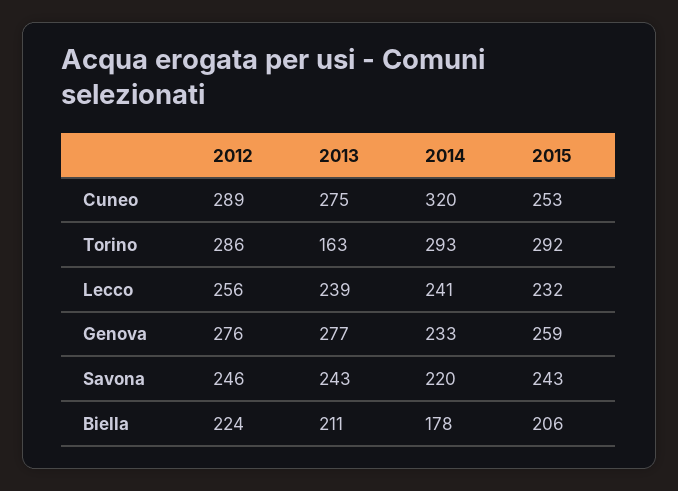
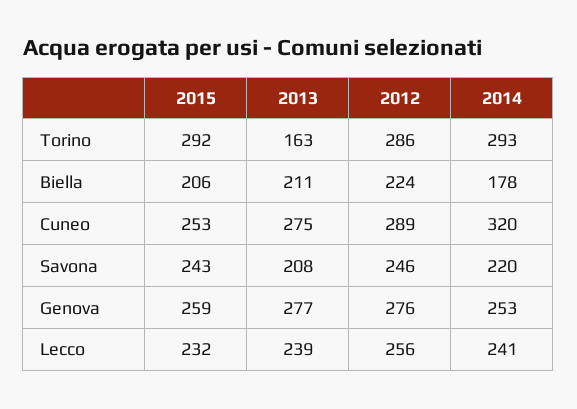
2014, Genova: 233 -> 253
2013, Savona: 243 -> 208

